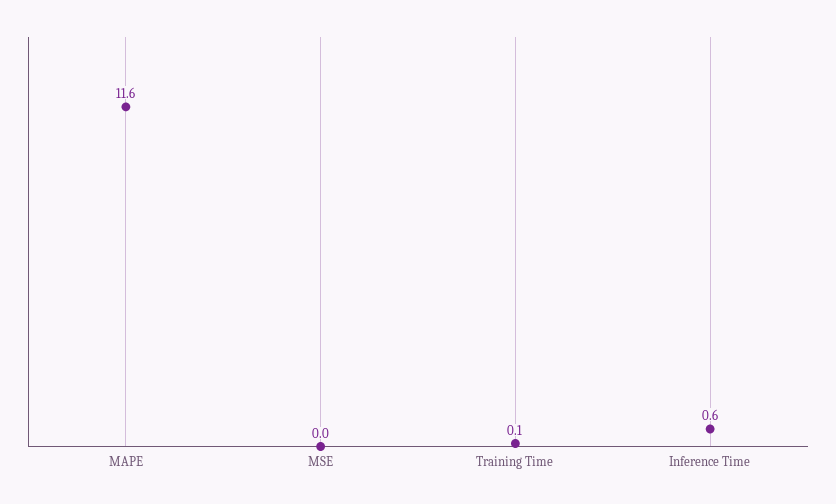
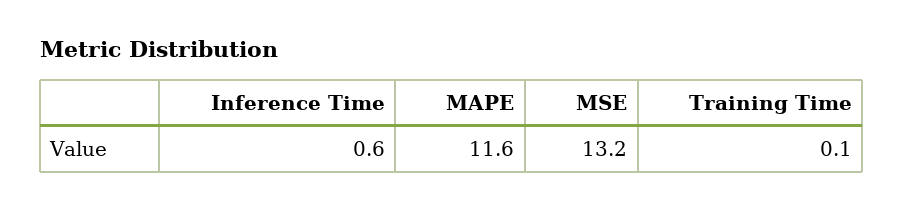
MSE: 0 -> 13.2

